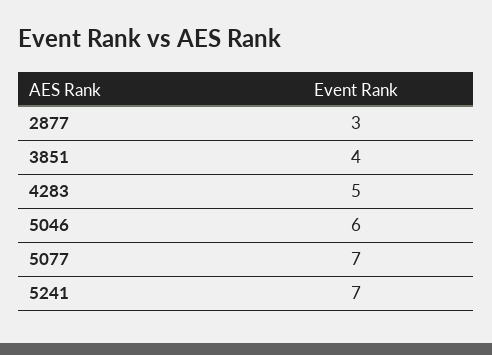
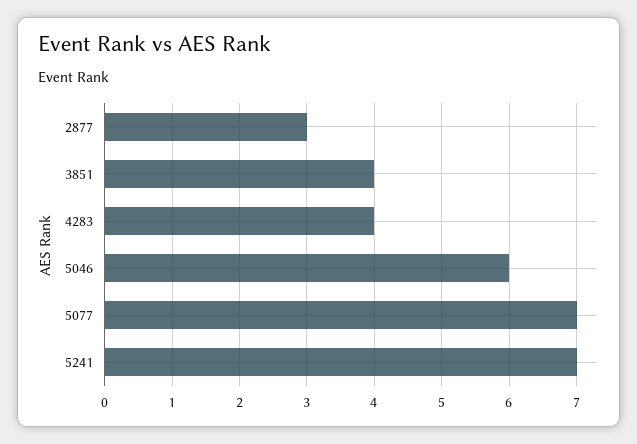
4283: 5 -> 4

